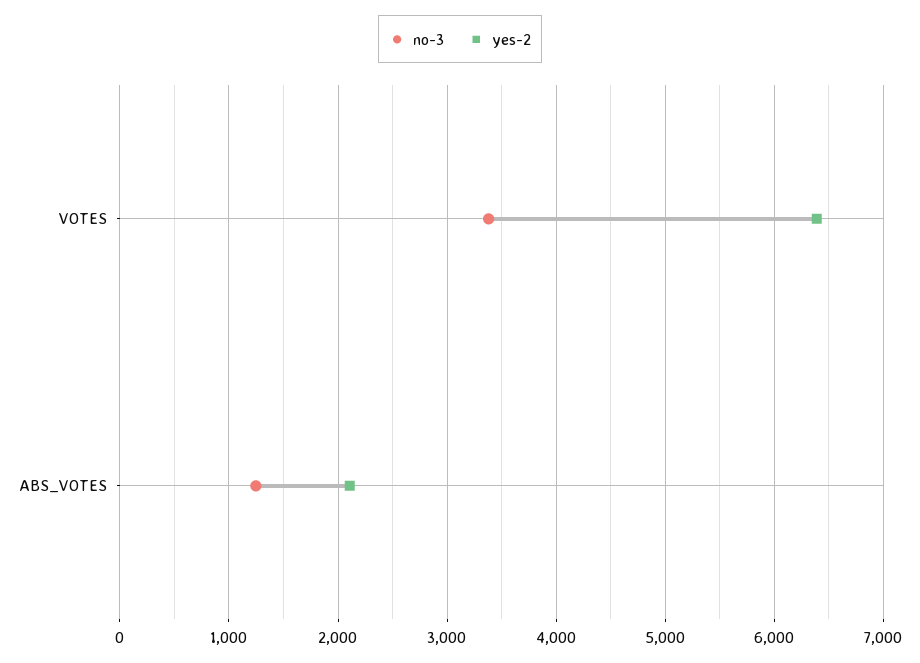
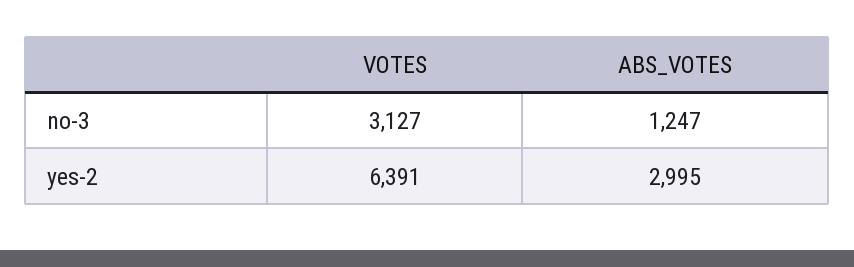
no-3, VOTES: 3400 -> 3127
yes-2, ABS_VOTES: 2100 -> 2995

